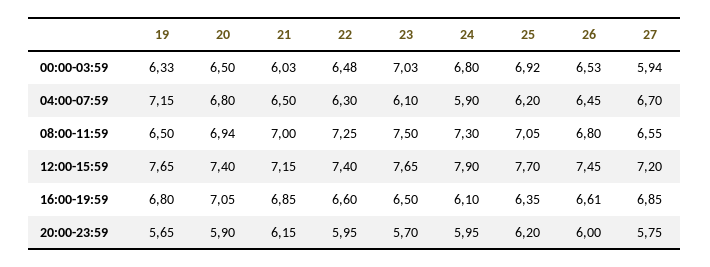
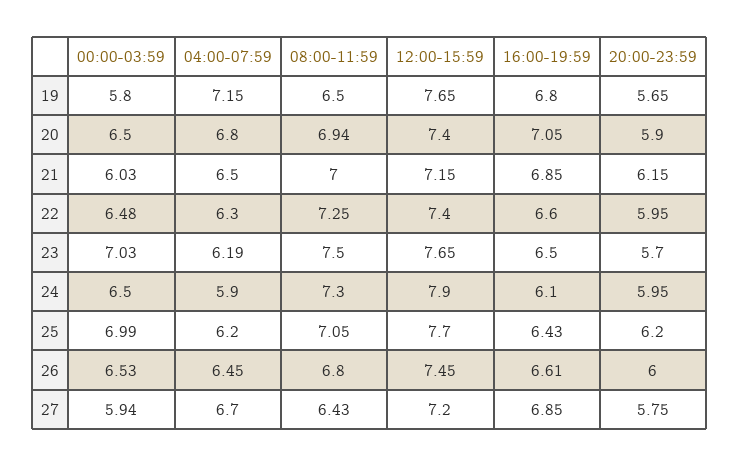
19, 00:00-03:59: 6.33 -> 5.8
24, 00:00-03:59: 6.8 -> 6.5
25, 00:00-03:59: 6.92 -> 6.99
23, 04:00-07:59: 6.1 -> 6.19
27, 08:00-11:59: 6.55 -> 6.43
25, 16:00-19:59: 6.35 -> 6.43

